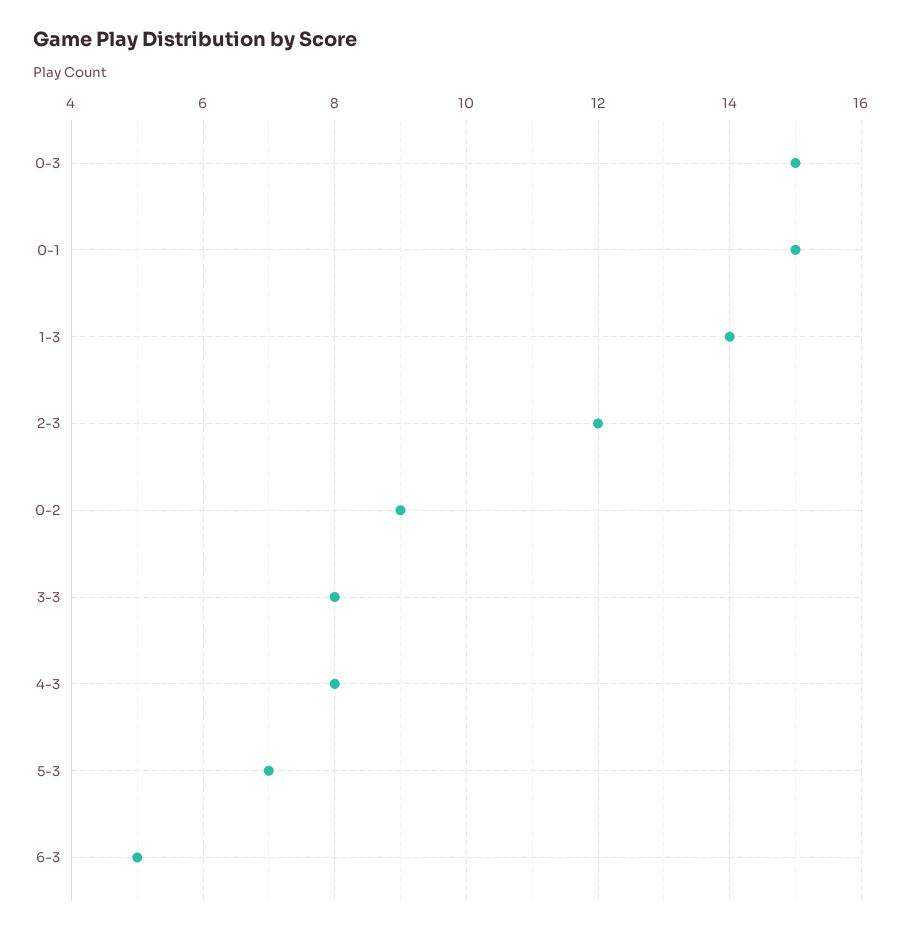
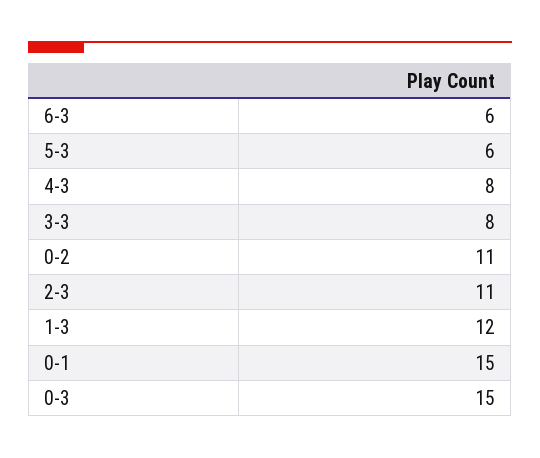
1-3: 14 -> 12
2-3: 12 -> 11
0-2: 9 -> 11
5-3: 7 -> 6
6-3: 5 -> 6

